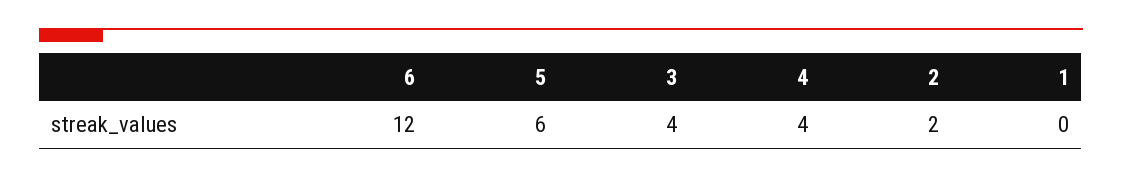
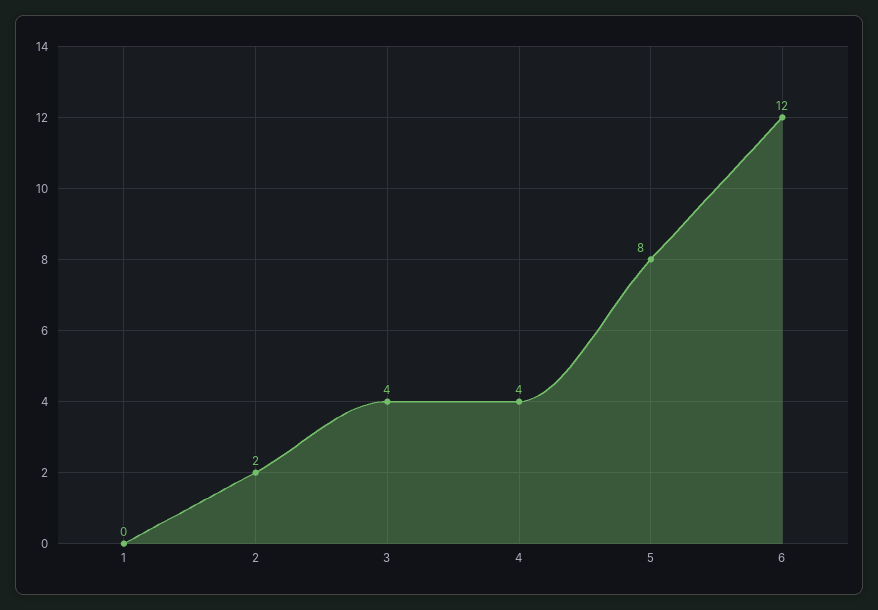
5: 6 -> 8

